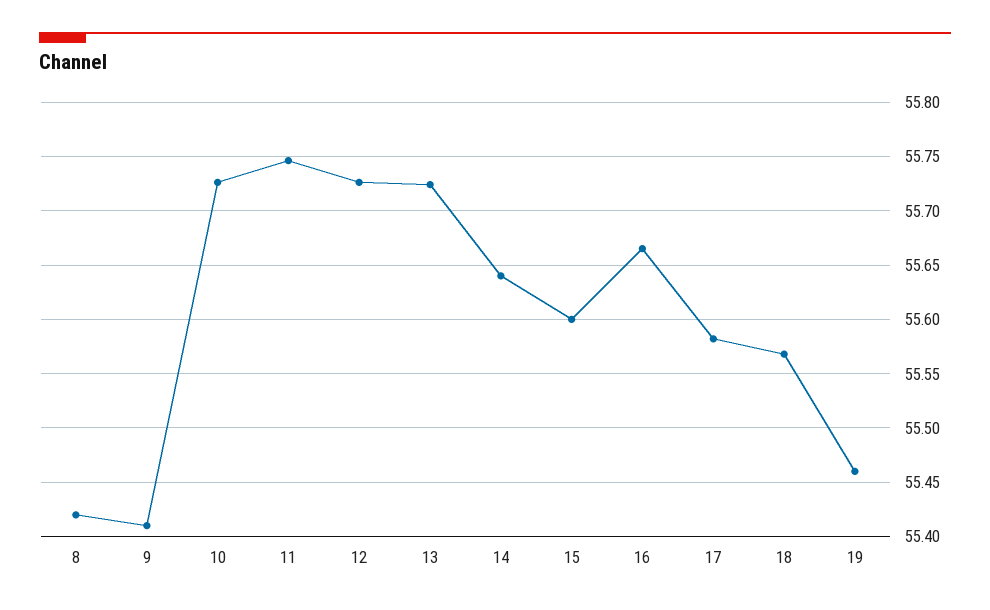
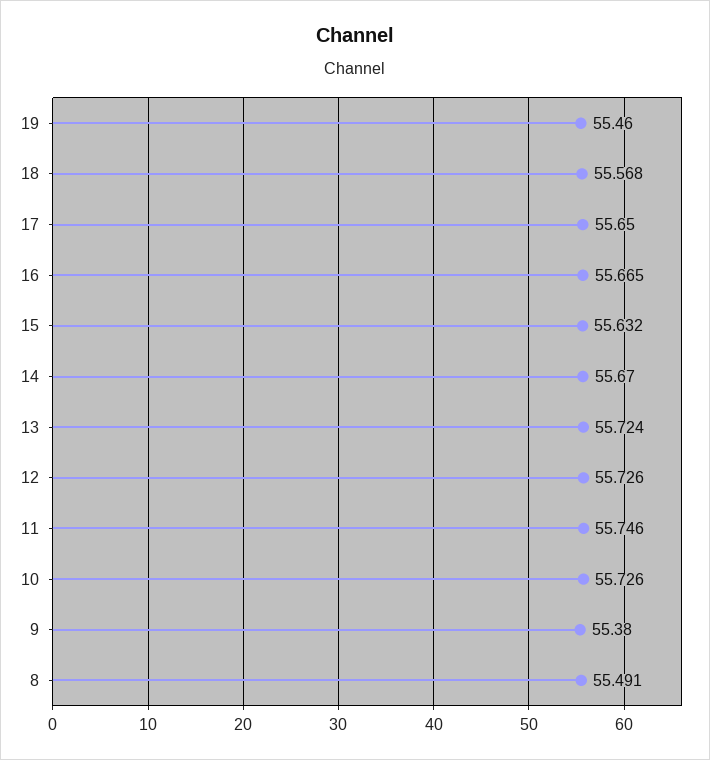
8: 55.42 -> 55.491
9: 55.41 -> 55.38
14: 55.64 -> 55.67
15: 55.6 -> 55.632
17: 55.58 -> 55.65

